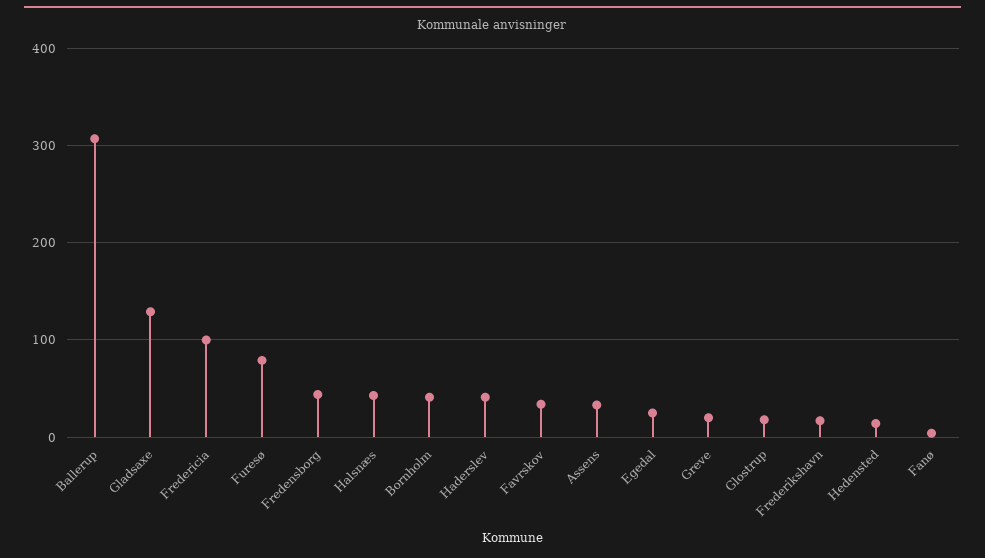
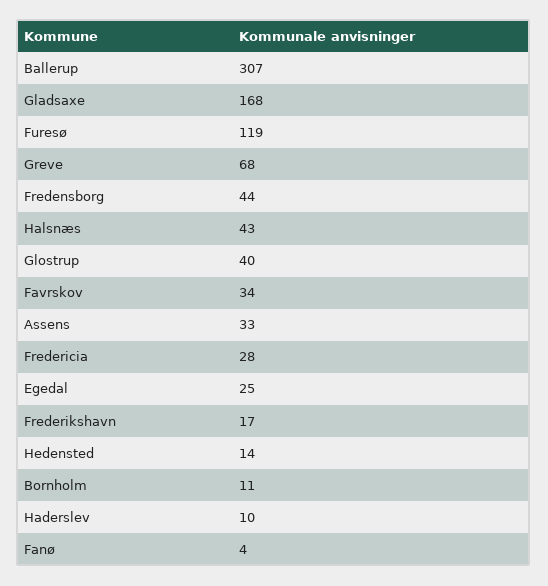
Gladsaxe: 130 -> 168
Fredericia: 100 -> 28
Furesø: 80 -> 119
Bornholm: 40 -> 11
Haderslev: 40 -> 10
Greve: 20 -> 68
Glostrup: 20 -> 40

